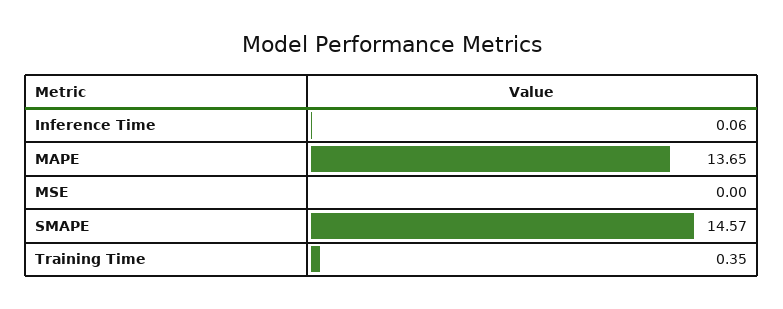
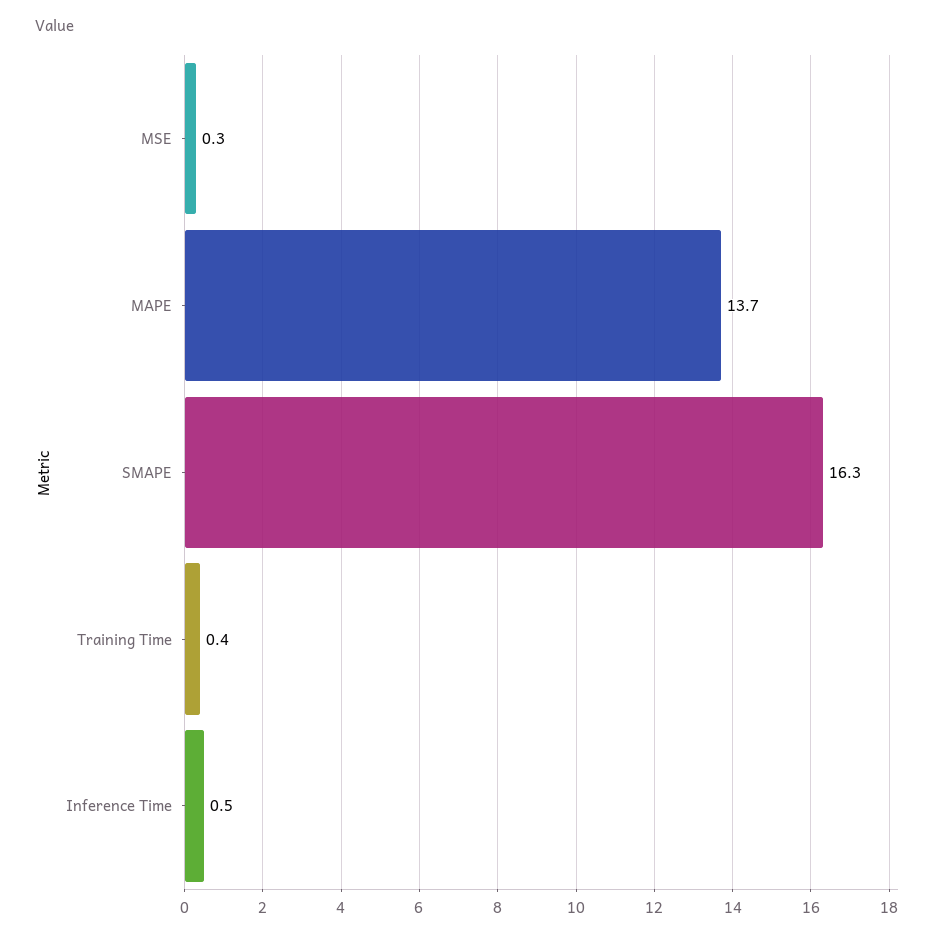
Inference Time: 0.06 -> 0.5
MSE: 0 -> 0.3
SMAPE: 14.57 -> 16.3

